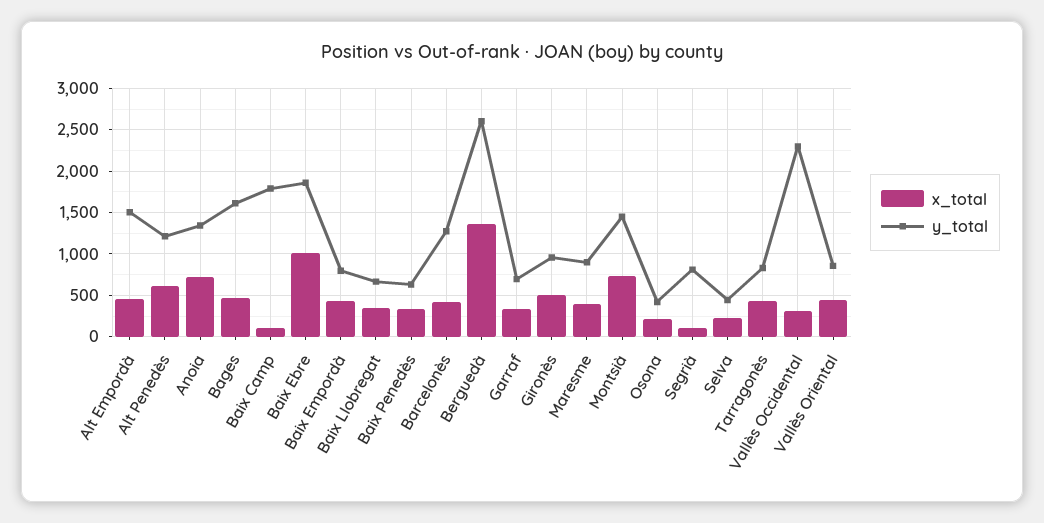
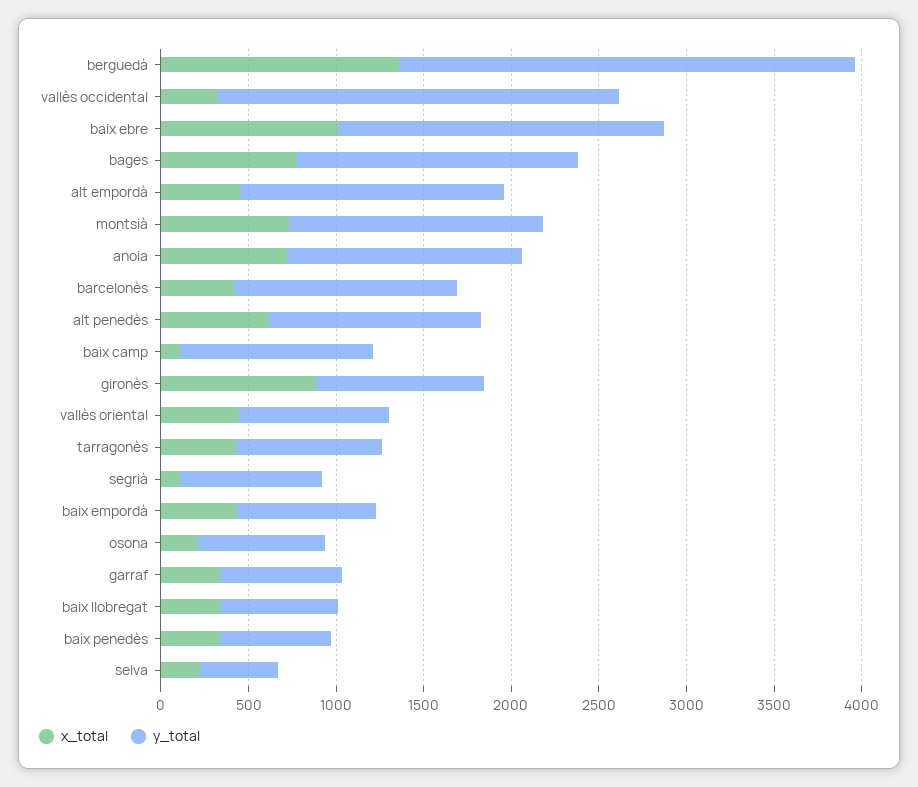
x_total, Bages: 500 -> 800
y_total, Baix Camp: 1800 -> 1100
x_total, Gironès: 500 -> 900
x_total, Maresme: 400 -> none
y_total, Maresme: 900 -> none
y_total, Osona: 400 -> 700

